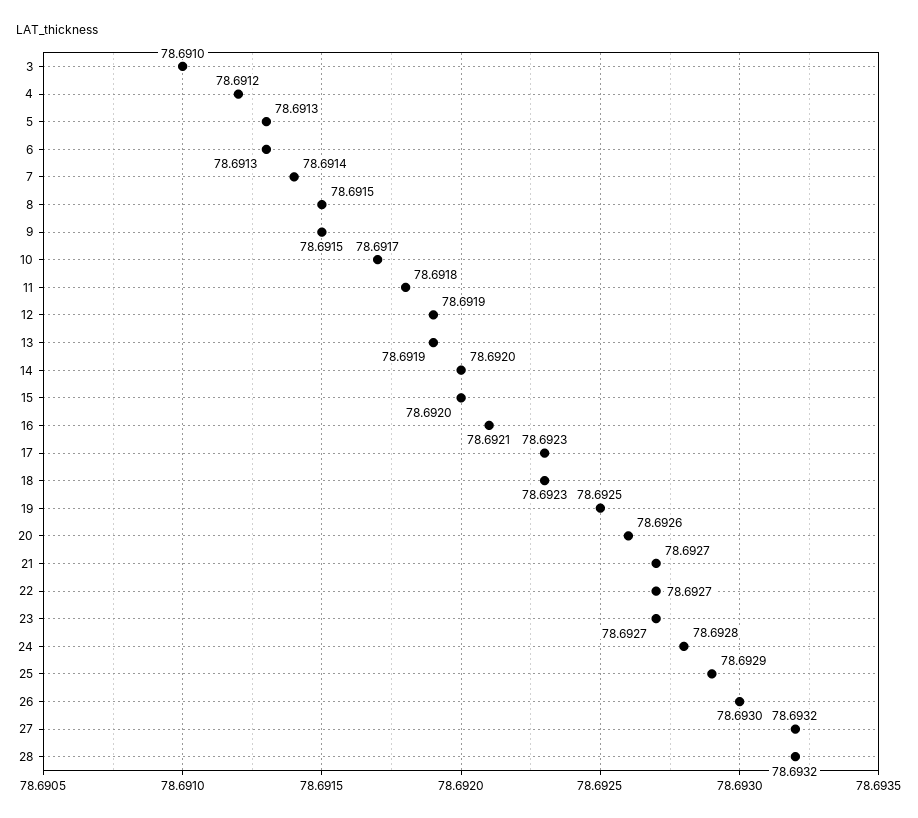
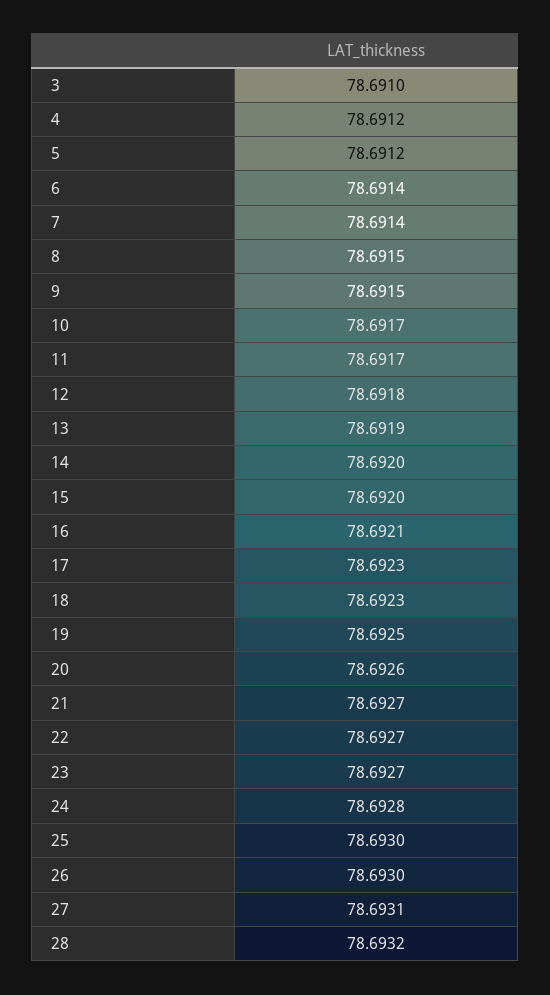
5: 78.6913 -> 78.6912
6: 78.6913 -> 78.6914
11: 78.6918 -> 78.6917
12: 78.6919 -> 78.6918
25: 78.6929 -> 78.693
27: 78.6932 -> 78.6931

